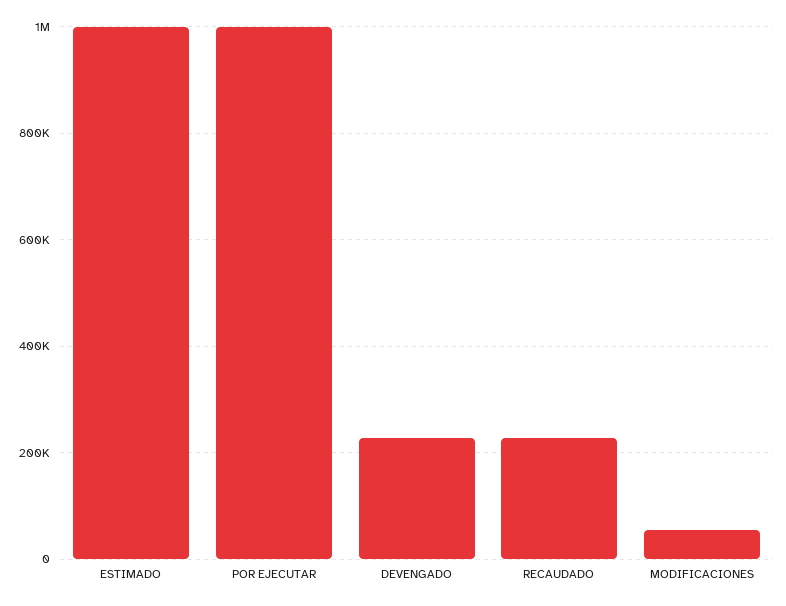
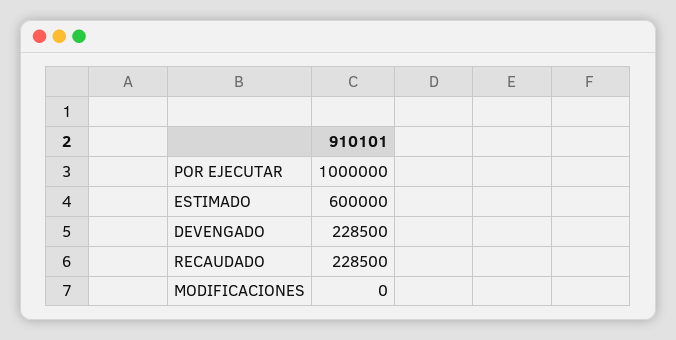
ESTIMADO: 1000000 -> 600000
MODIFICACIONES: 60000 -> 0

